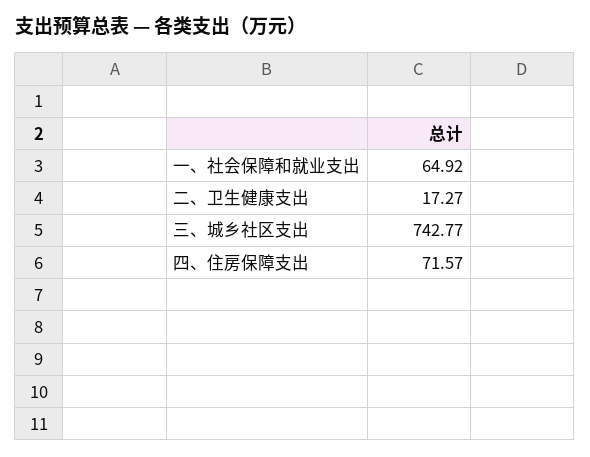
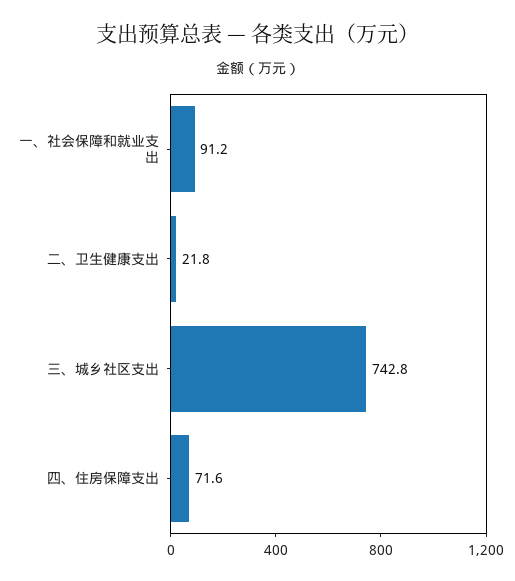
一、社会保障和就业支出: 64.92 -> 91.2
二、卫生健康支出: 17.27 -> 21.8

